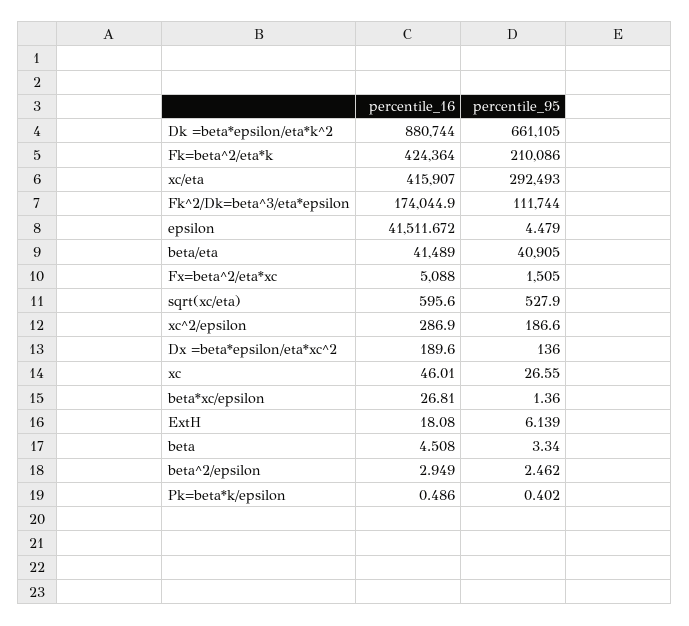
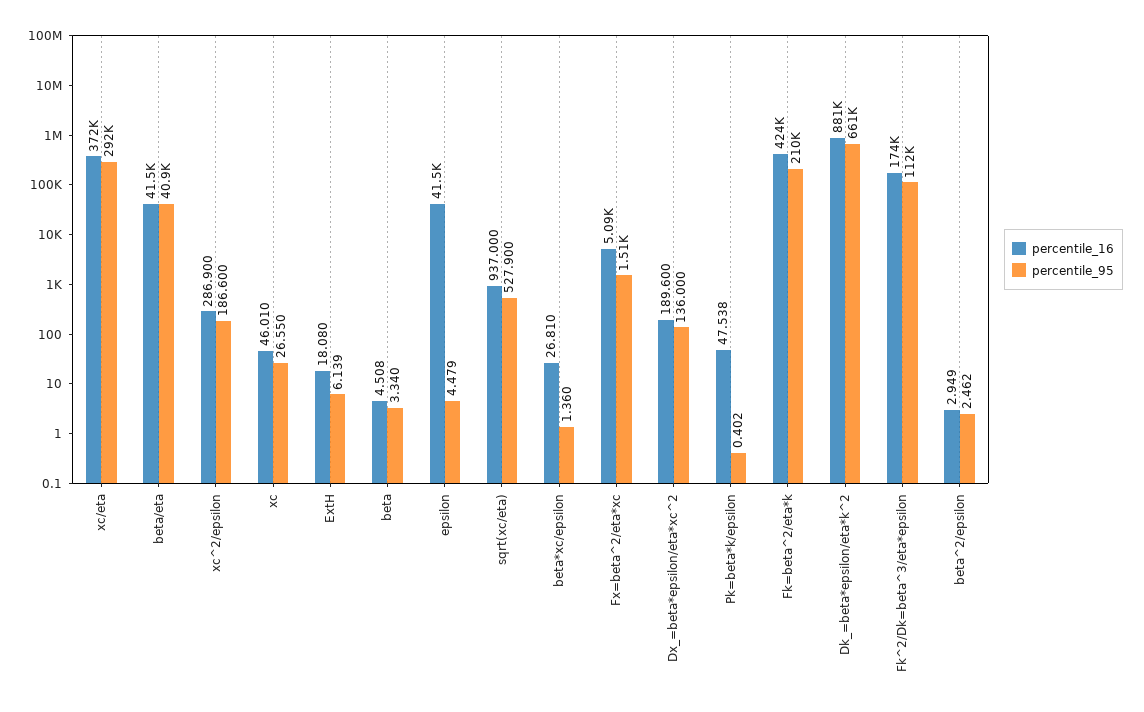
percentile_16, xc/eta: 415907 -> 372000
percentile_16, sqrt(xc/eta): 595.6 -> 937
percentile_16, Pk=beta*k/epsilon: 0.486 -> 47.538

